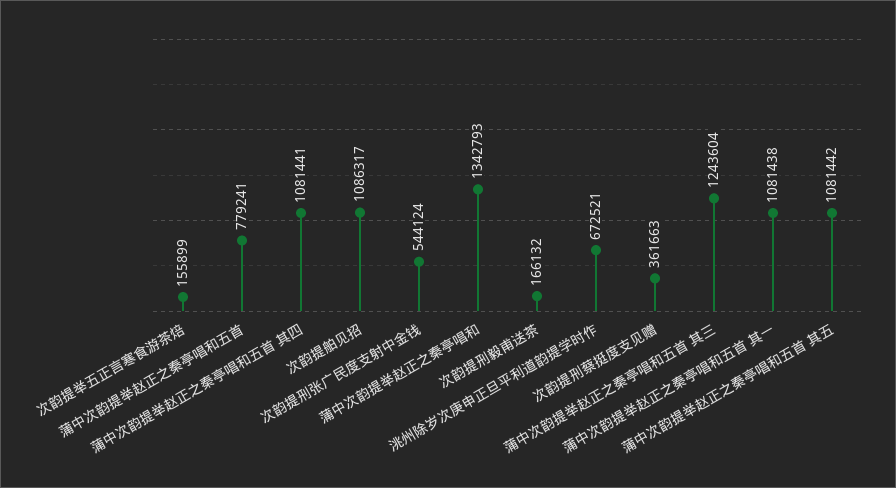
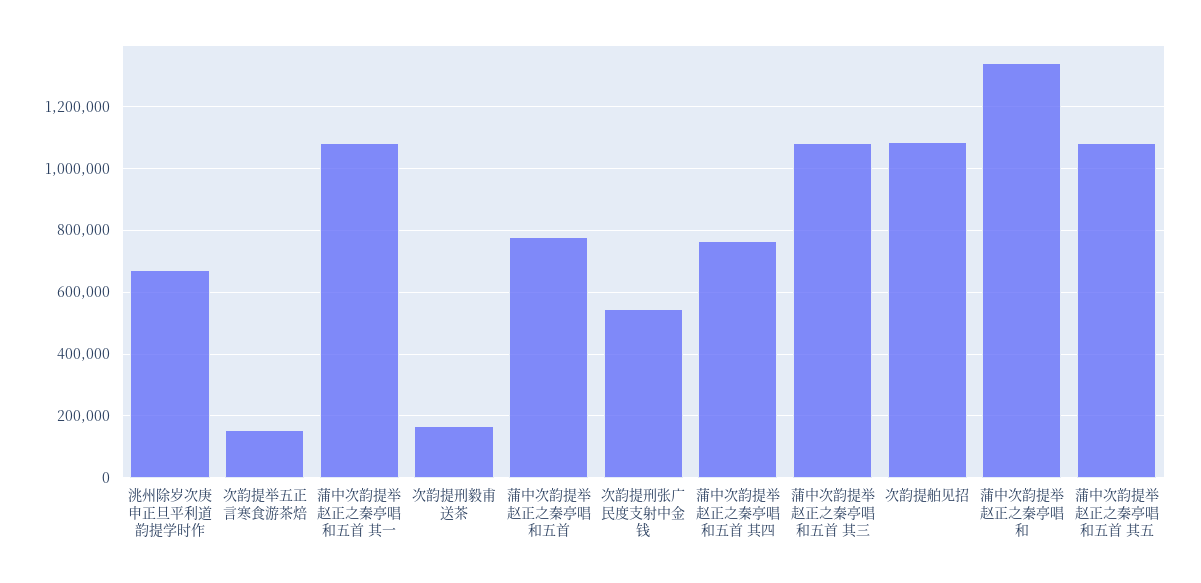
蒲中次韵提举赵正之秦亭唱和五首 其四: 1081441 -> 760000
次韵提刑蔡挺度支见赠: 361663 -> none
蒲中次韵提举赵正之秦亭唱和五首 其三: 1243604 -> 1080000

